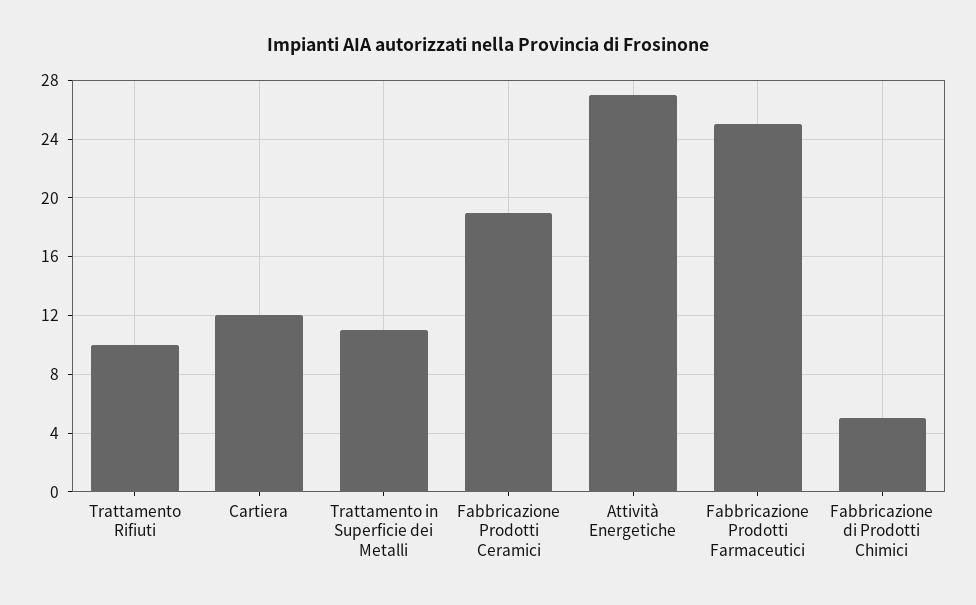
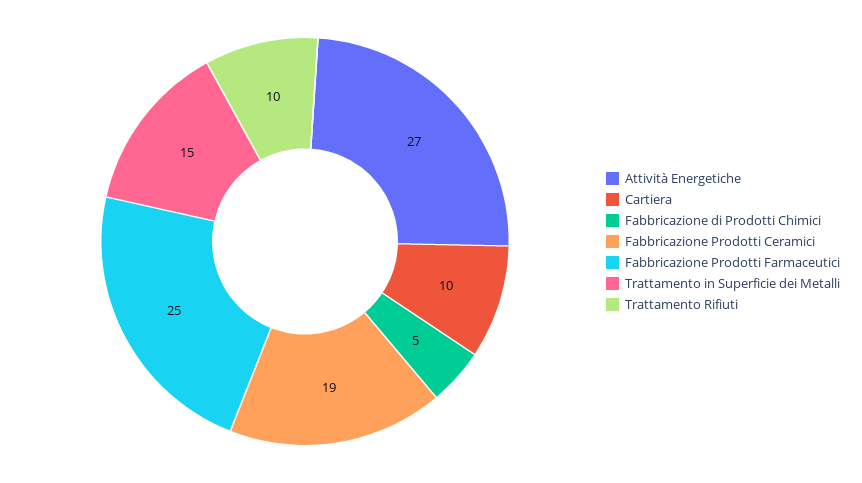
Cartiera: 12 -> 10
Trattamento in Superficie dei Metalli: 11 -> 15

